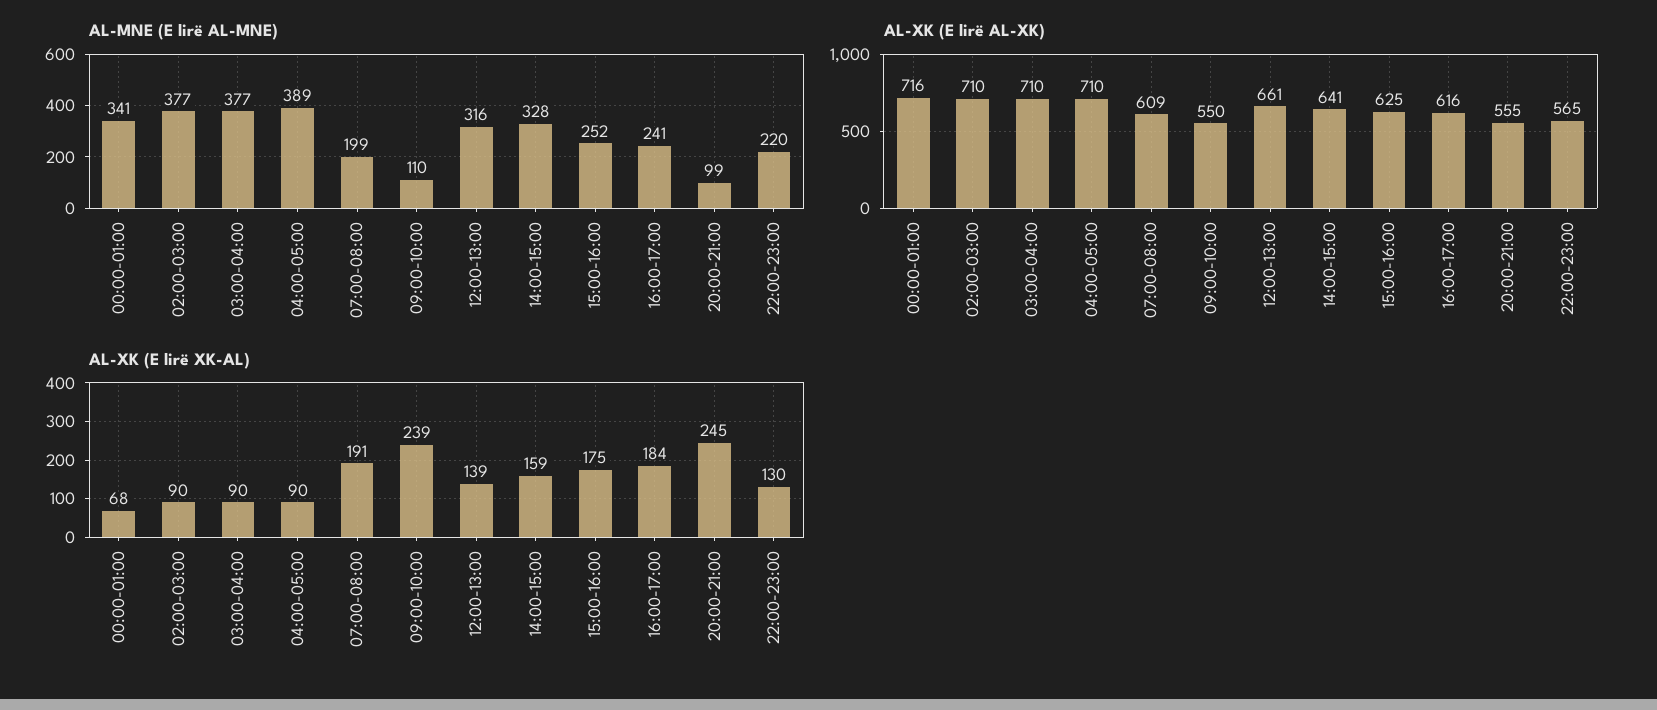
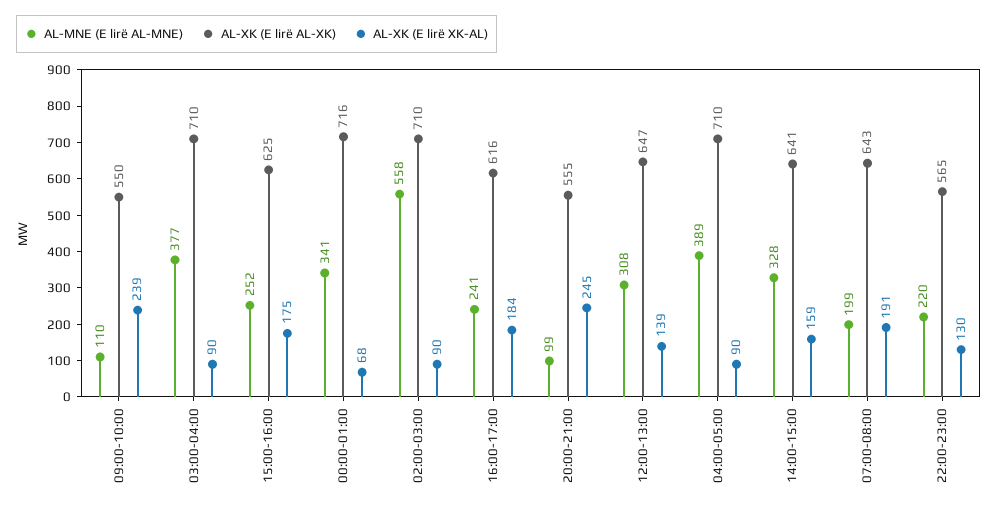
AL-MNE (E lirë AL-MNE), 02:00-03:00: 377 -> 558
AL-MNE (E lirë AL-MNE), 12:00-13:00: 316 -> 308
AL-XK (E lirë AL-XK), 07:00-08:00: 609 -> 643
AL-XK (E lirë AL-XK), 12:00-13:00: 661 -> 647

